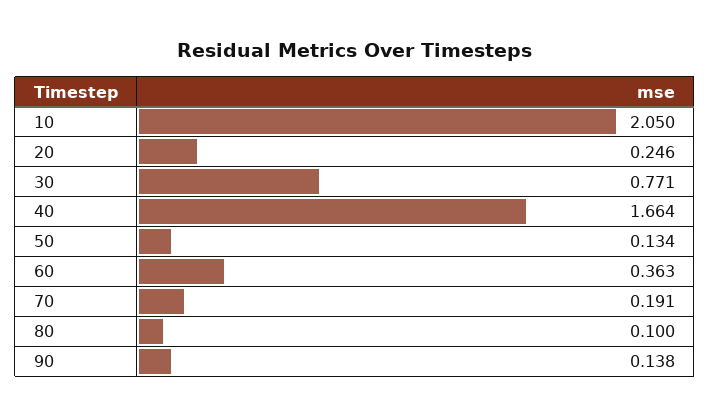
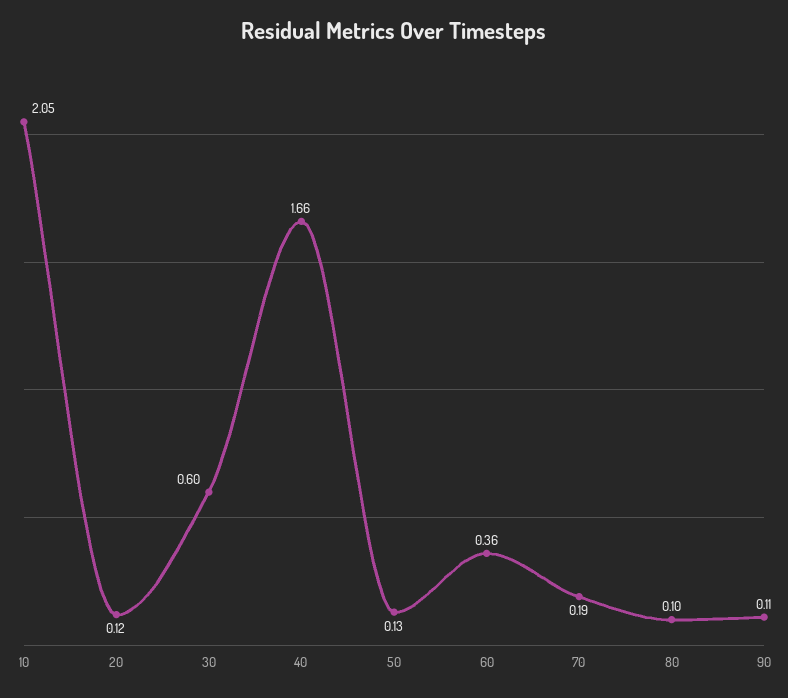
20: 0.246 -> 0.12
30: 0.771 -> 0.6
90: 0.138 -> 0.11

